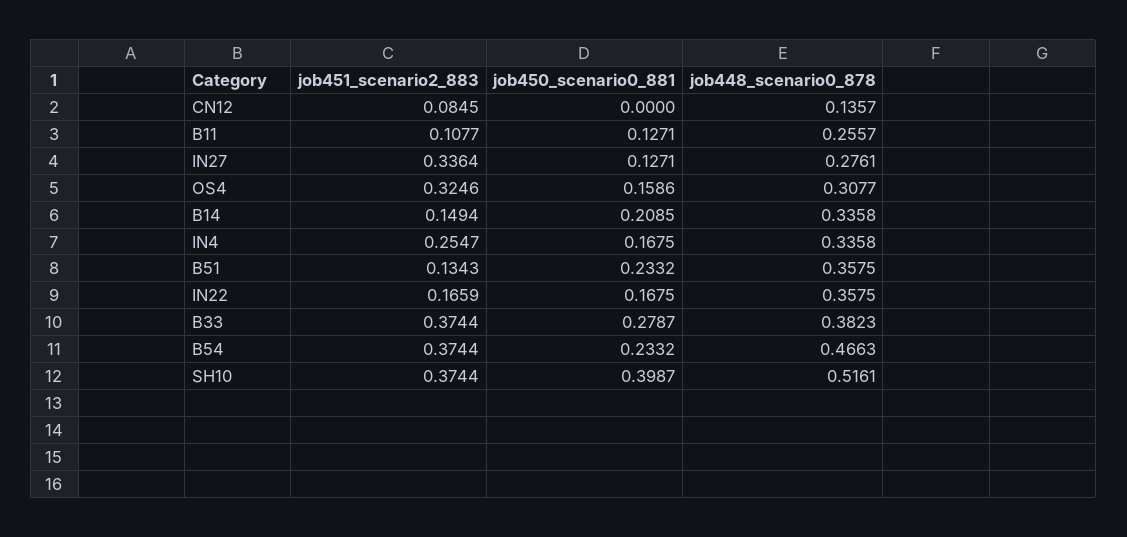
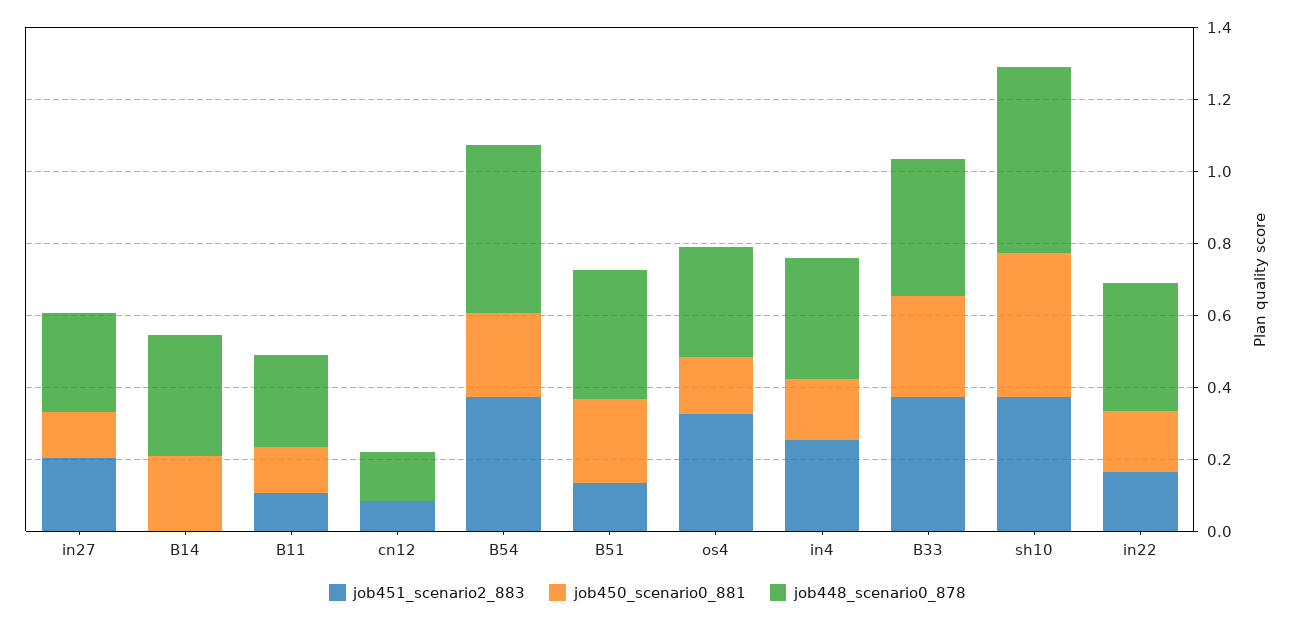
job451_scenario2_883, IN27: 0.3364 -> 0.2
job451_scenario2_883, B14: 0.1494 -> 0

